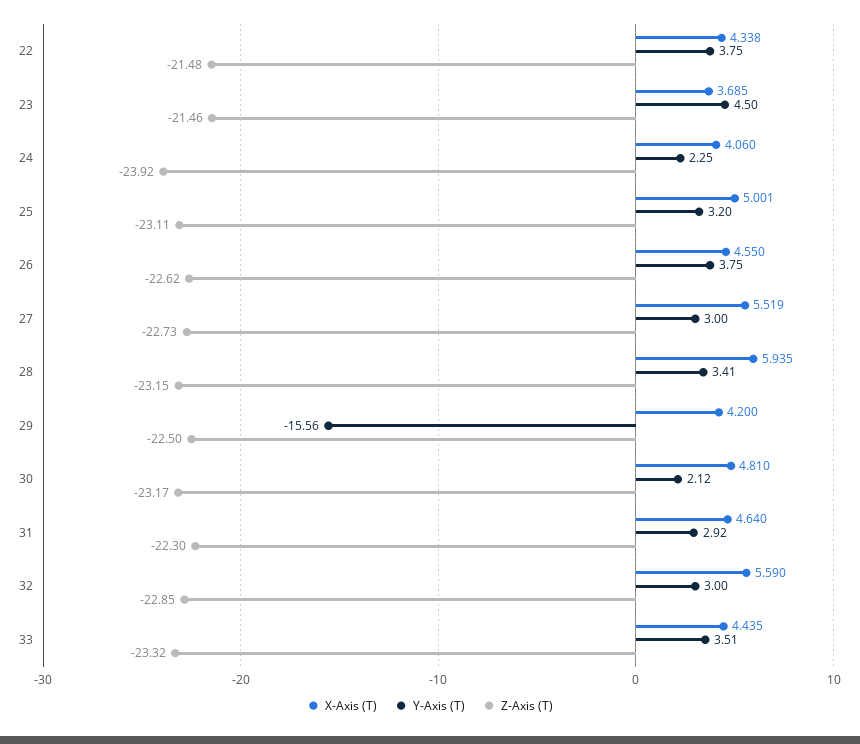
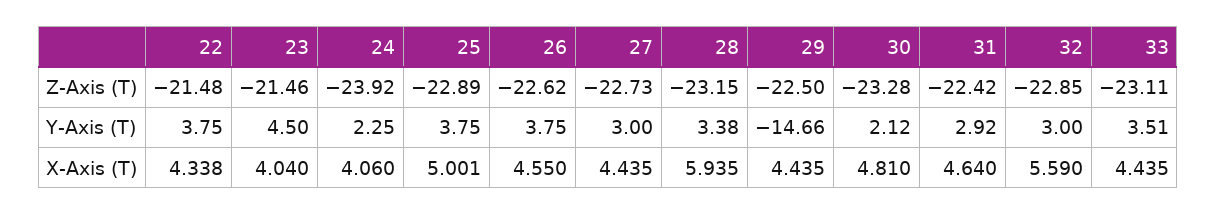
X-Axis (T), 23: 3.685 -> 4.04
Y-Axis (T), 25: 3.2 -> 3.75
Z-Axis (T), 25: -23.11 -> -22.89
X-Axis (T), 27: 5.519 -> 4.435
Y-Axis (T), 28: 3.41 -> 3.38
X-Axis (T), 29: 4.2 -> 4.435
Y-Axis (T), 29: -15.56 -> -14.66
Z-Axis (T), 30: -23.17 -> -23.28
Z-Axis (T), 31: -22.3 -> -22.42
Z-Axis (T), 33: -23.32 -> -23.11

